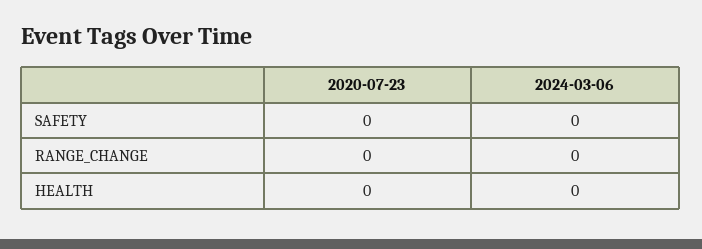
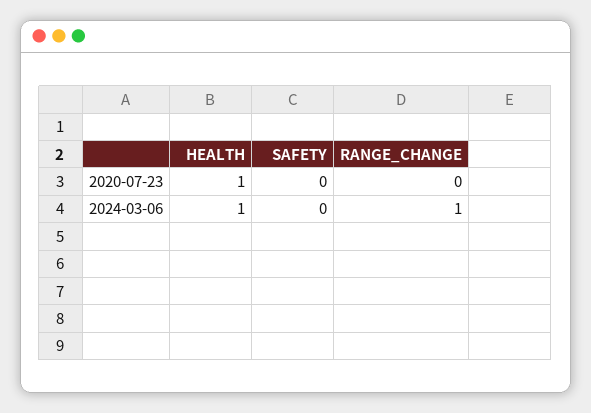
2024-03-06, RANGE_CHANGE: 0 -> 1
2020-07-23, HEALTH: 0 -> 1
2024-03-06, HEALTH: 0 -> 1

